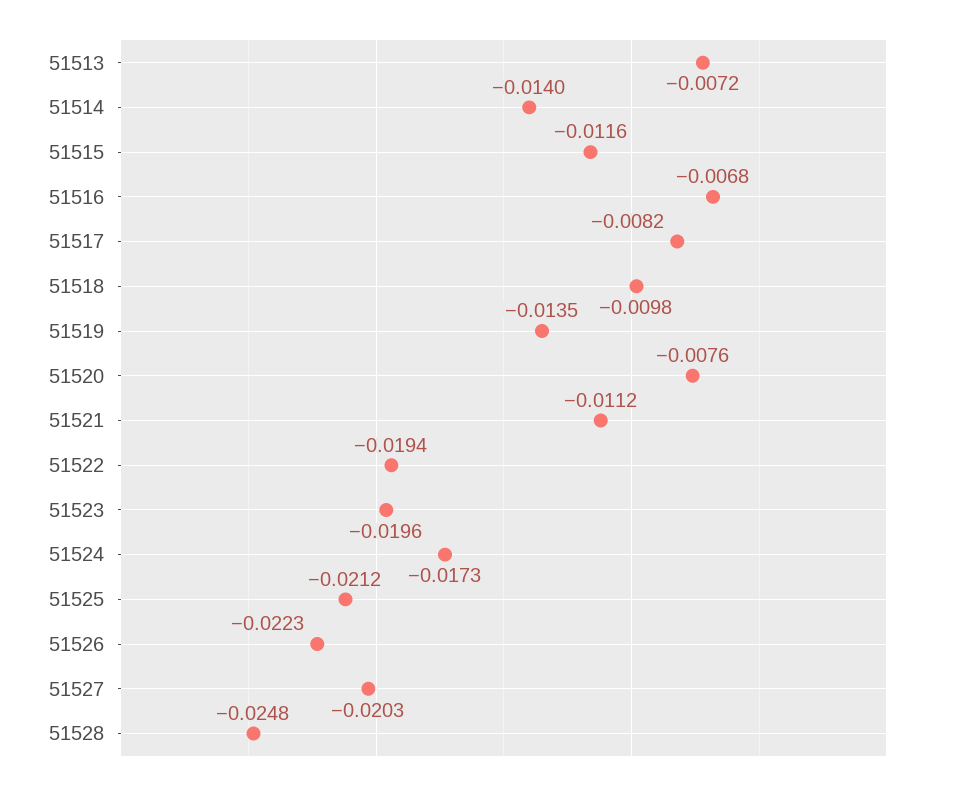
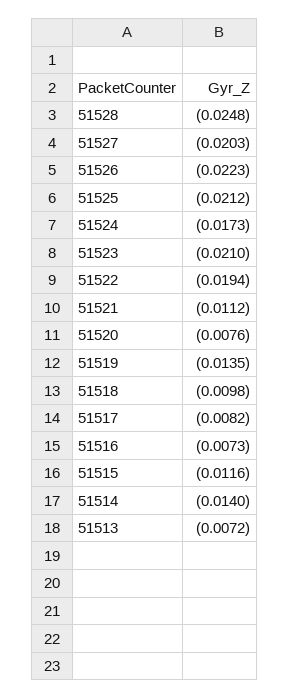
51516: -0.0068 -> -0.0073
51523: -0.0196 -> -0.021

